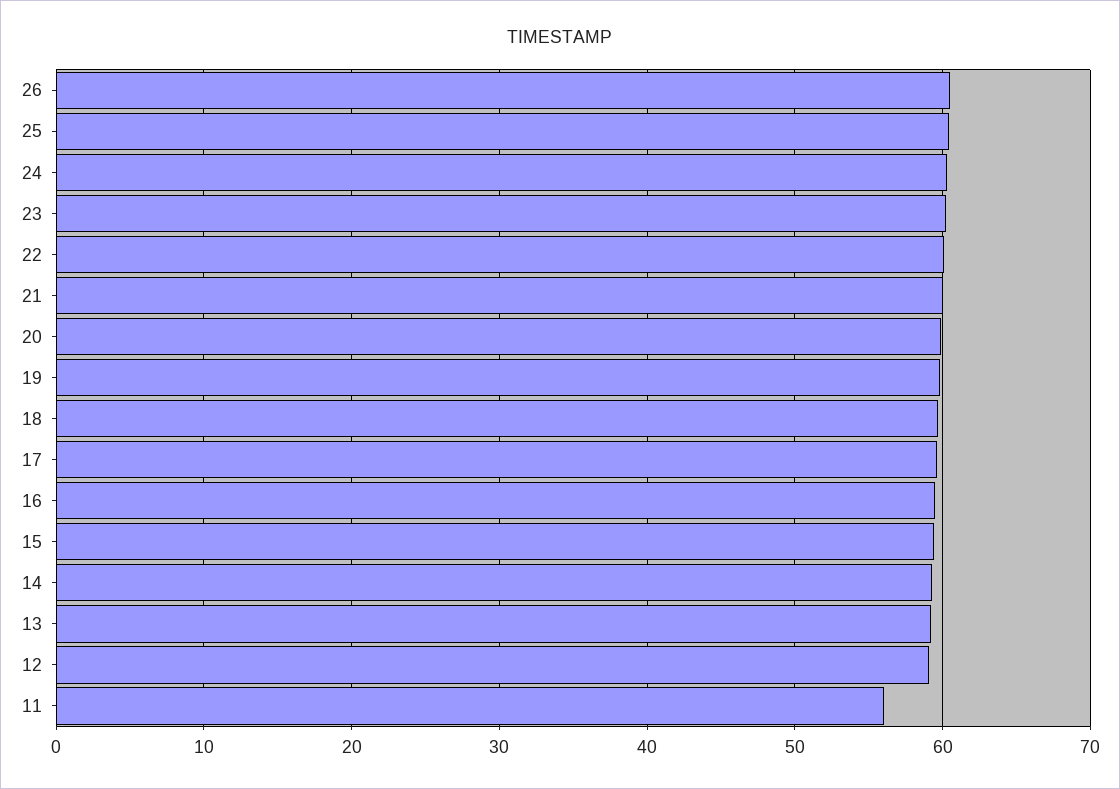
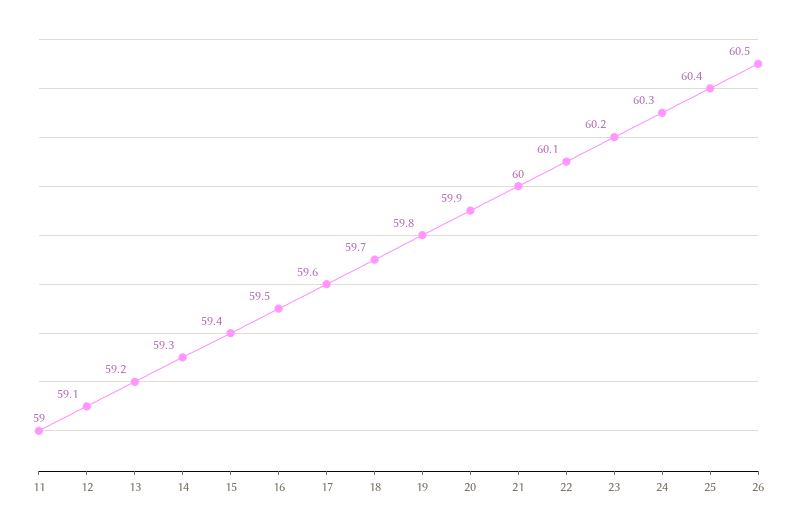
11: 56 -> 59

